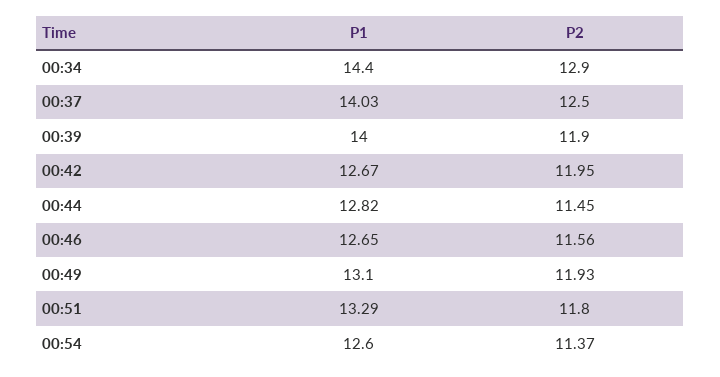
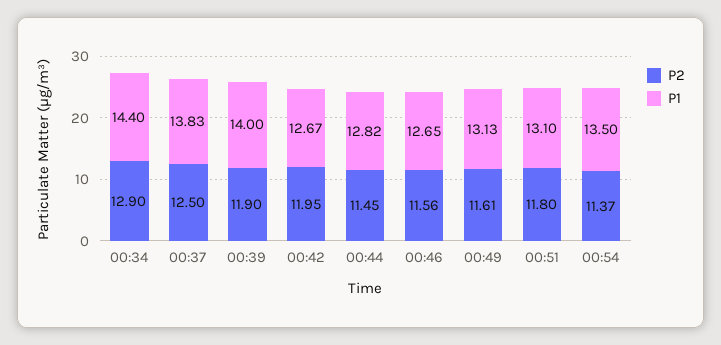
P1, 00:37: 14.03 -> 13.83
P1, 00:49: 13.1 -> 13.13
P2, 00:49: 11.93 -> 11.61
P1, 00:51: 13.29 -> 13.1
P1, 00:54: 12.6 -> 13.5

